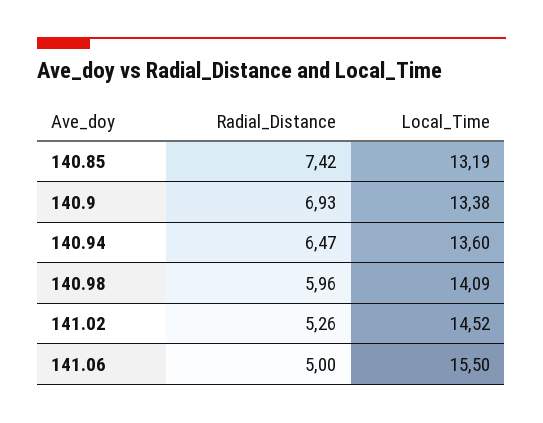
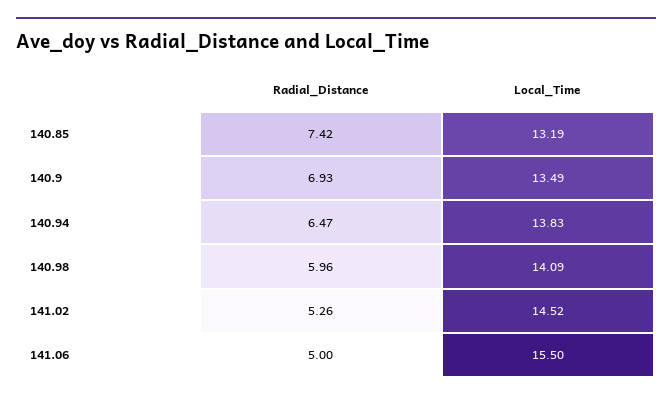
Local_Time, 140.9: 13.38 -> 13.49
Local_Time, 140.94: 13.6 -> 13.83

